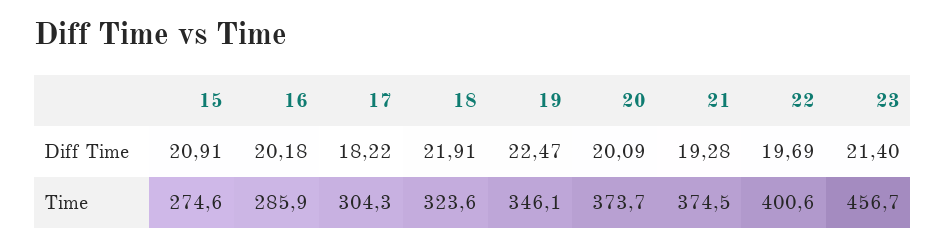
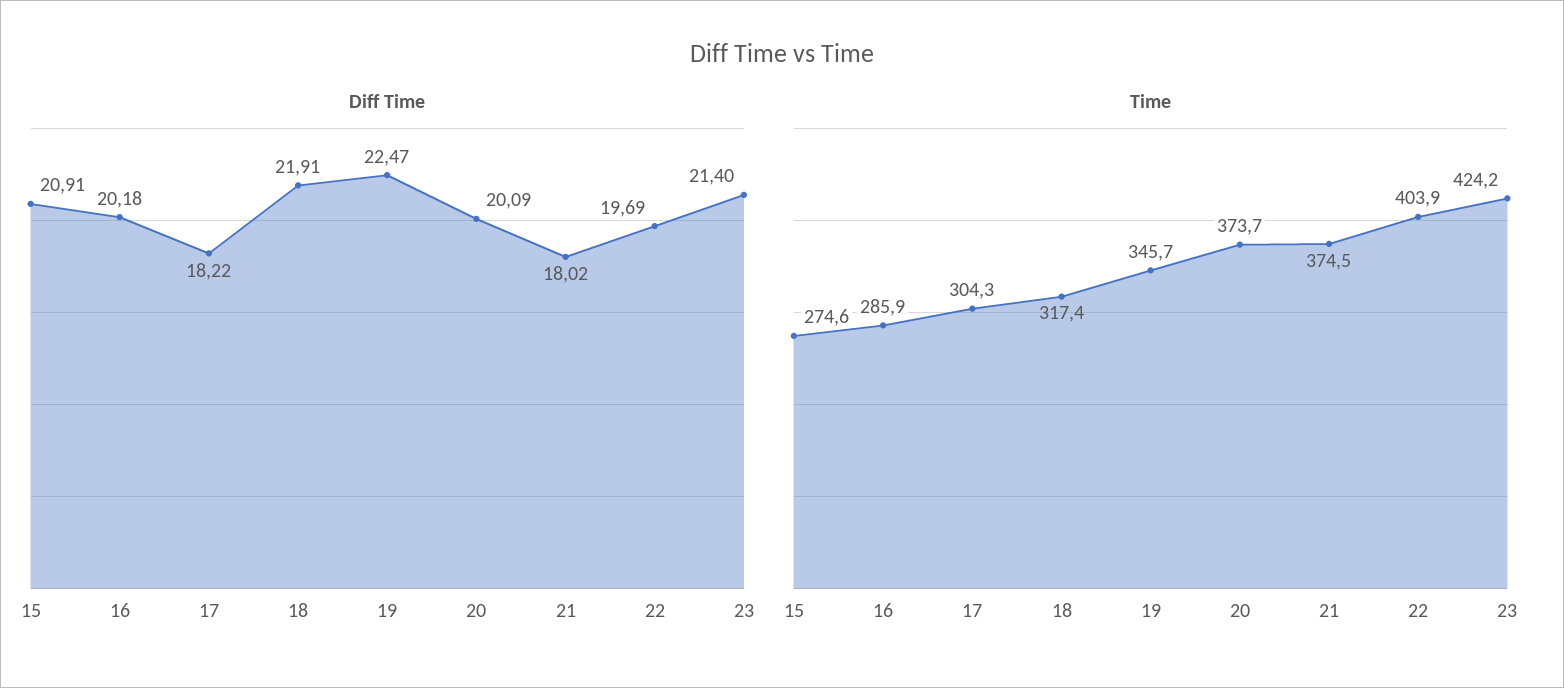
Diff Time, 21: 19.28 -> 18.02
Time, 18: 323.6 -> 317.4
Time, 19: 346.1 -> 345.7
Time, 22: 400.6 -> 403.9
Time, 23: 456.7 -> 424.2

